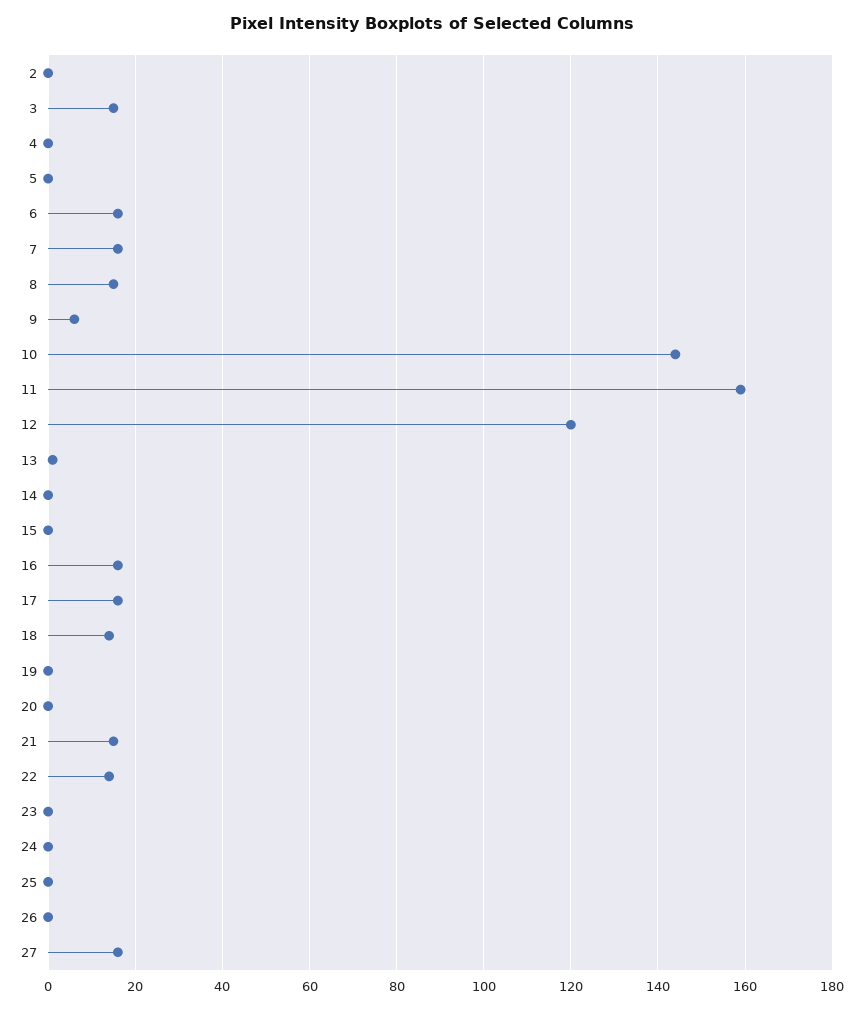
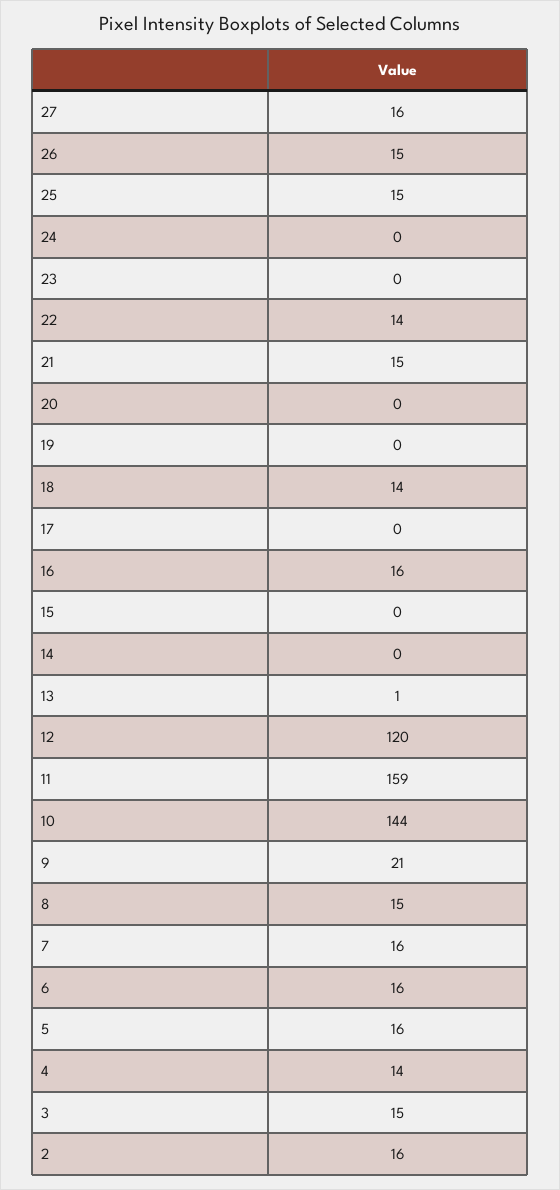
2: 0 -> 16
4: 0 -> 14
5: 0 -> 16
9: 5 -> 21
17: 15 -> 0
25: 0 -> 15
26: 0 -> 15

